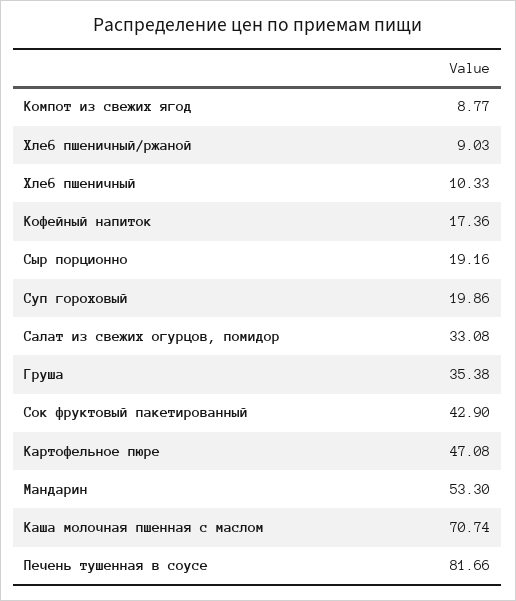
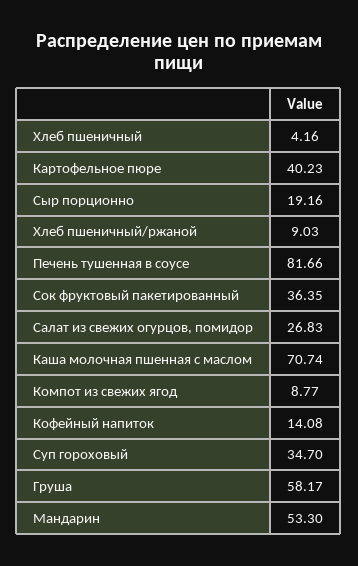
Хлеб пшеничный: 10.33 -> 4.16
Кофейный напиток: 17.36 -> 14.08
Суп гороховый: 19.86 -> 34.7
Салат из свежих огурцов, помидор: 33.08 -> 26.83
Груша: 35.38 -> 58.17
Сок фруктовый пакетированный: 42.9 -> 36.35
Картофельное пюре: 47.08 -> 40.23

